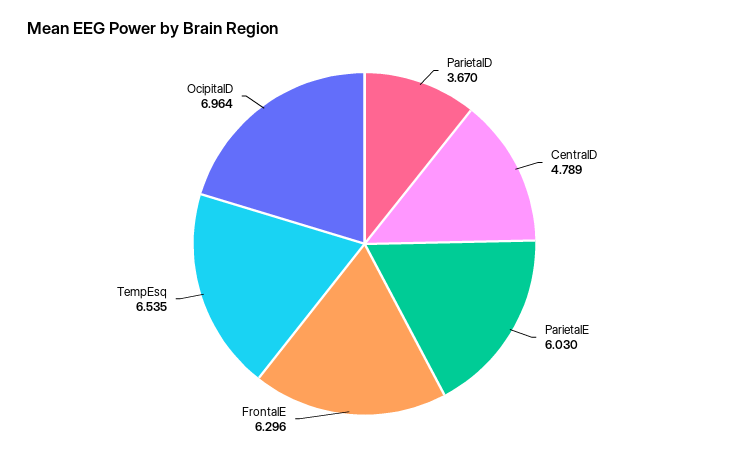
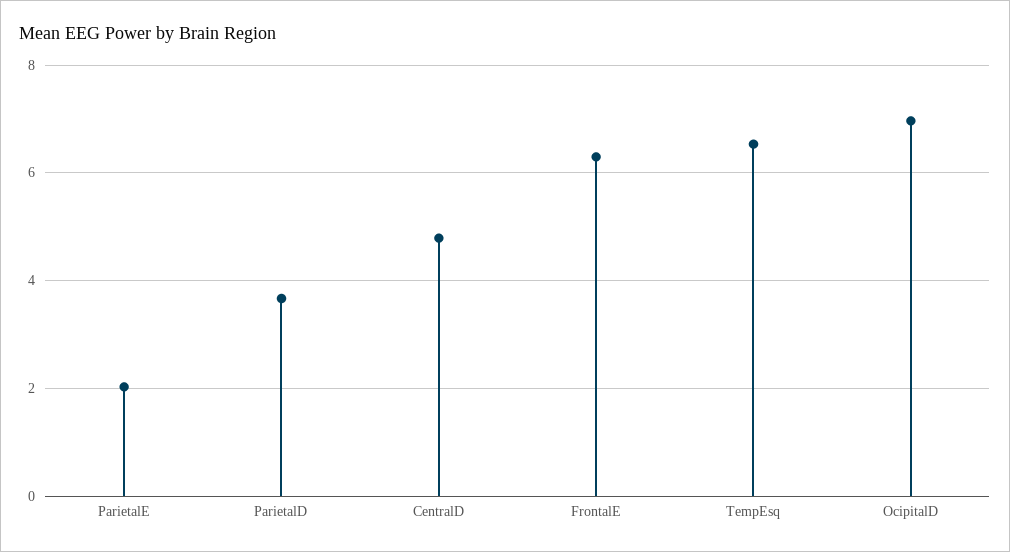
ParietalE: 6.03 -> 2

